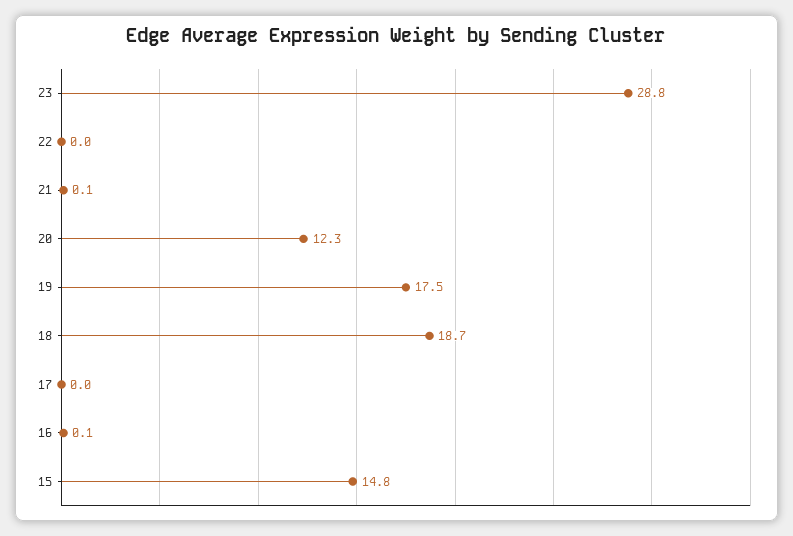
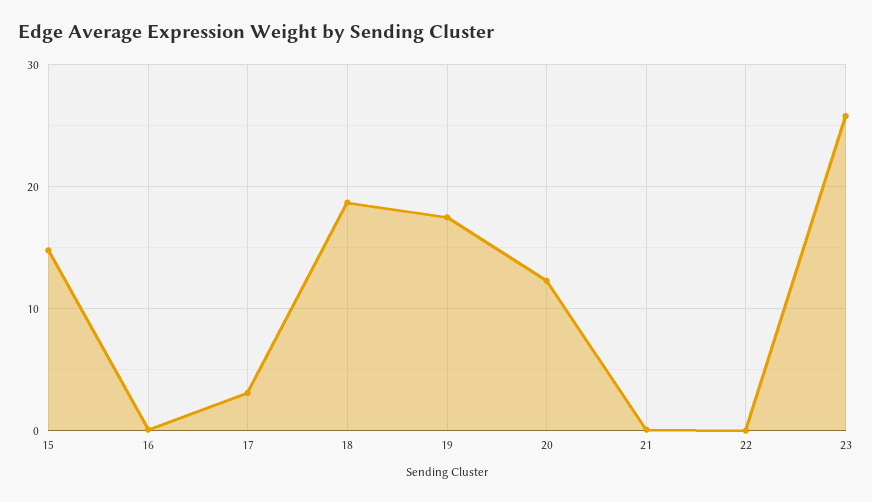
23: 28.8 -> 26
17: 0 -> 3

